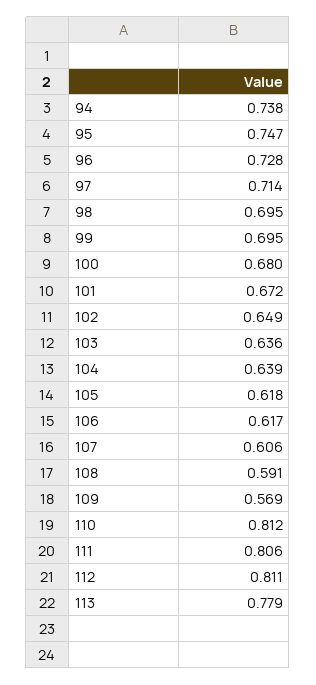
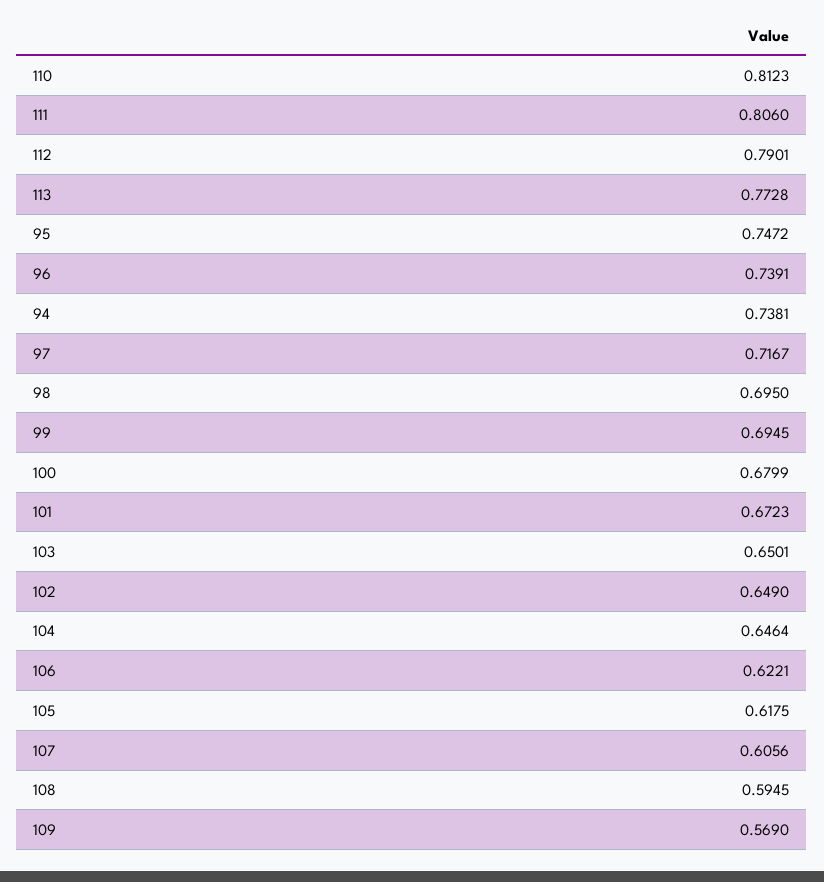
96: 0.728 -> 0.7391
97: 0.714 -> 0.7167
103: 0.636 -> 0.6501
104: 0.639 -> 0.6464
106: 0.617 -> 0.6221
108: 0.591 -> 0.5945
112: 0.811 -> 0.7901
113: 0.779 -> 0.7728

